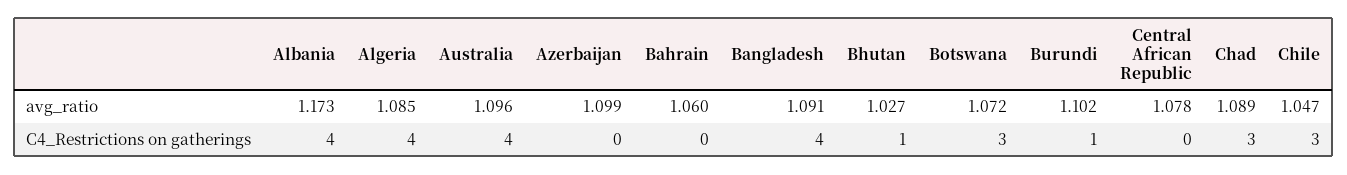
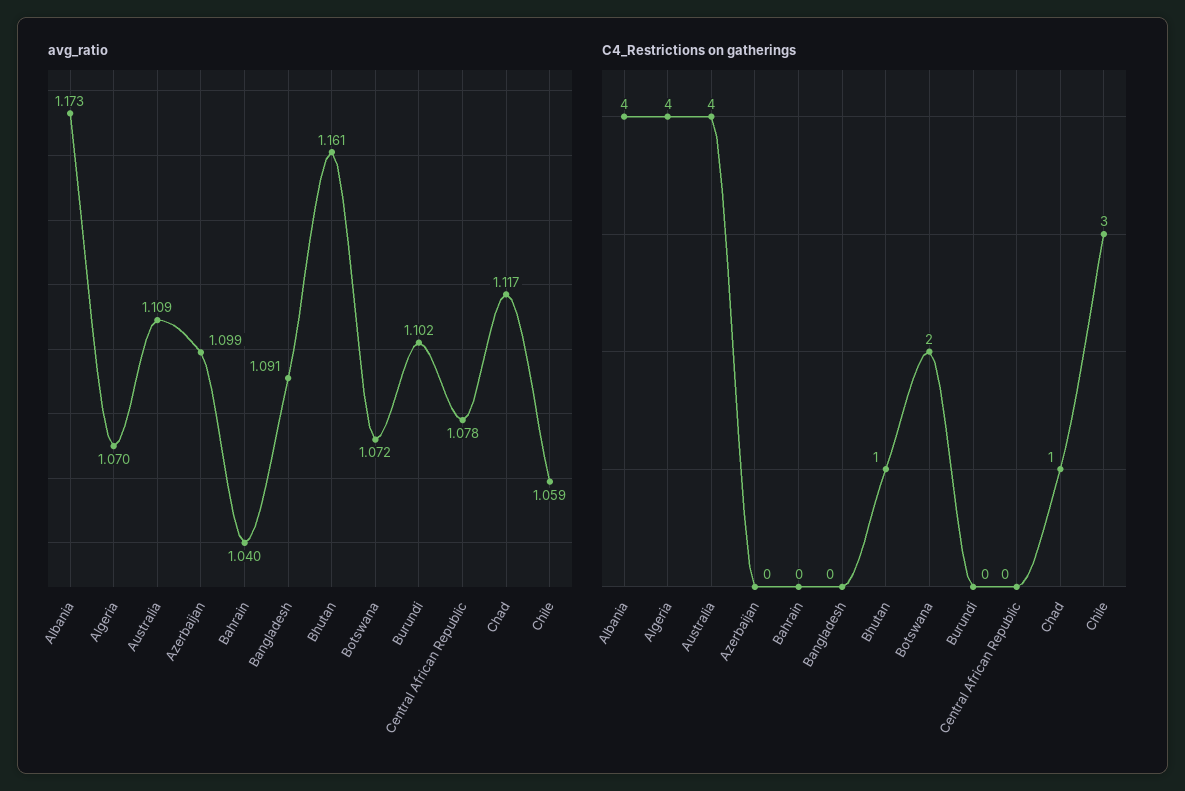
avg_ratio, Algeria: 1.085 -> 1.07
avg_ratio, Australia: 1.096 -> 1.109
avg_ratio, Bahrain: 1.06 -> 1.04
avg_ratio, Bhutan: 1.027 -> 1.161
avg_ratio, Chad: 1.089 -> 1.117
avg_ratio, Chile: 1.047 -> 1.059
C4_Restrictions on gatherings, Bangladesh: 4 -> 0
C4_Restrictions on gatherings, Botswana: 3 -> 2
C4_Restrictions on gatherings, Burundi: 1 -> 0
C4_Restrictions on gatherings, Chad: 3 -> 1

